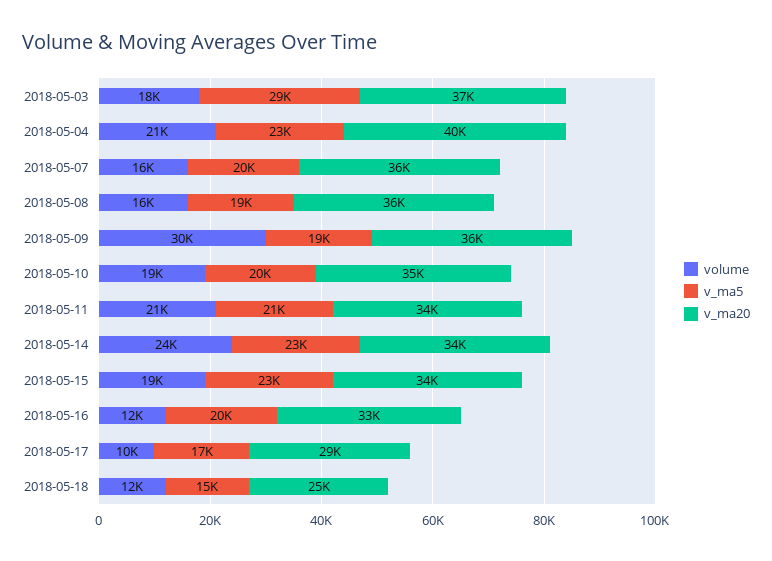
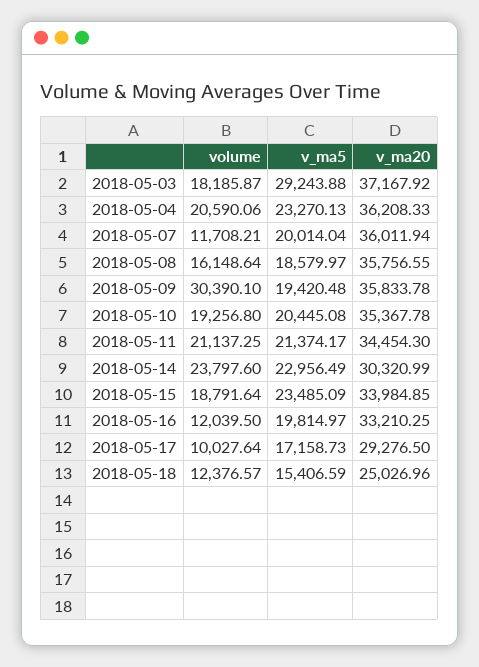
v_ma20, 2018-05-04: 40000 -> 36208.33
volume, 2018-05-07: 16000 -> 11708.21
v_ma20, 2018-05-14: 34000 -> 30320.99

